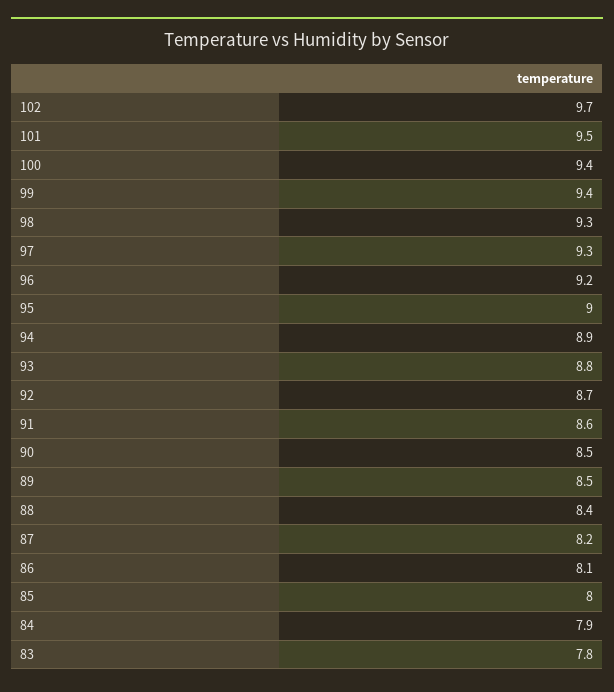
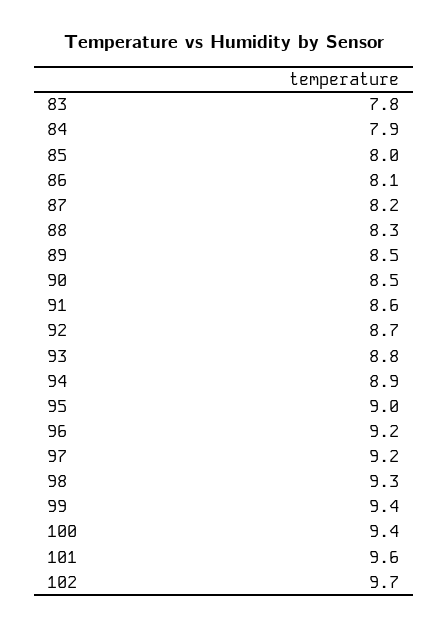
101: 9.5 -> 9.6
97: 9.3 -> 9.2
88: 8.4 -> 8.3

